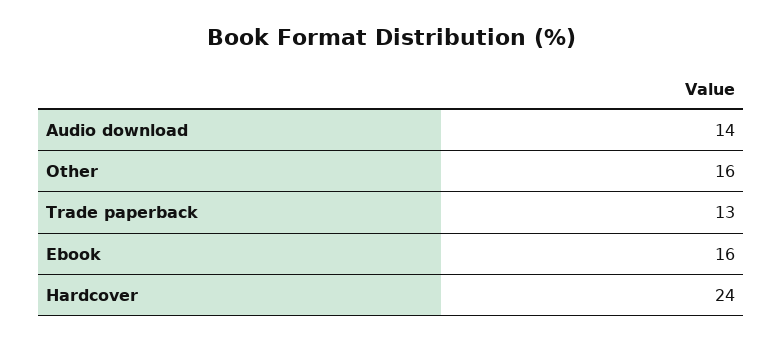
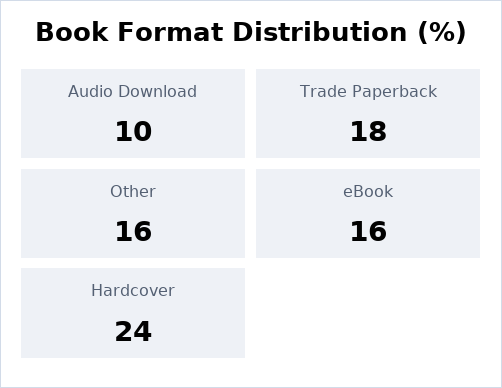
Audio download: 14 -> 10
Trade paperback: 13 -> 18

